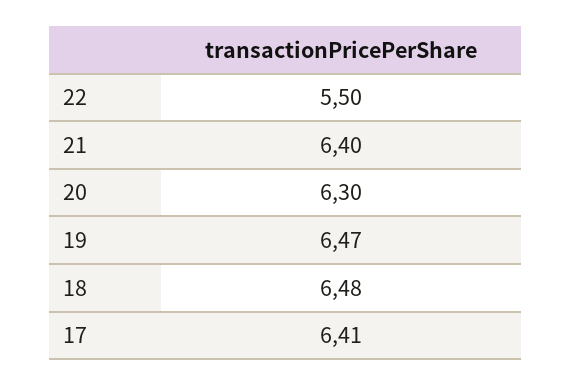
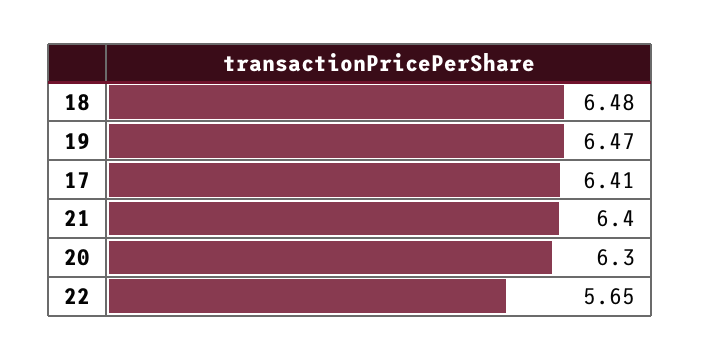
22: 5.5 -> 5.65

